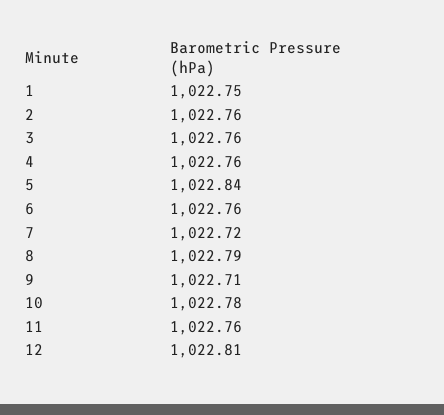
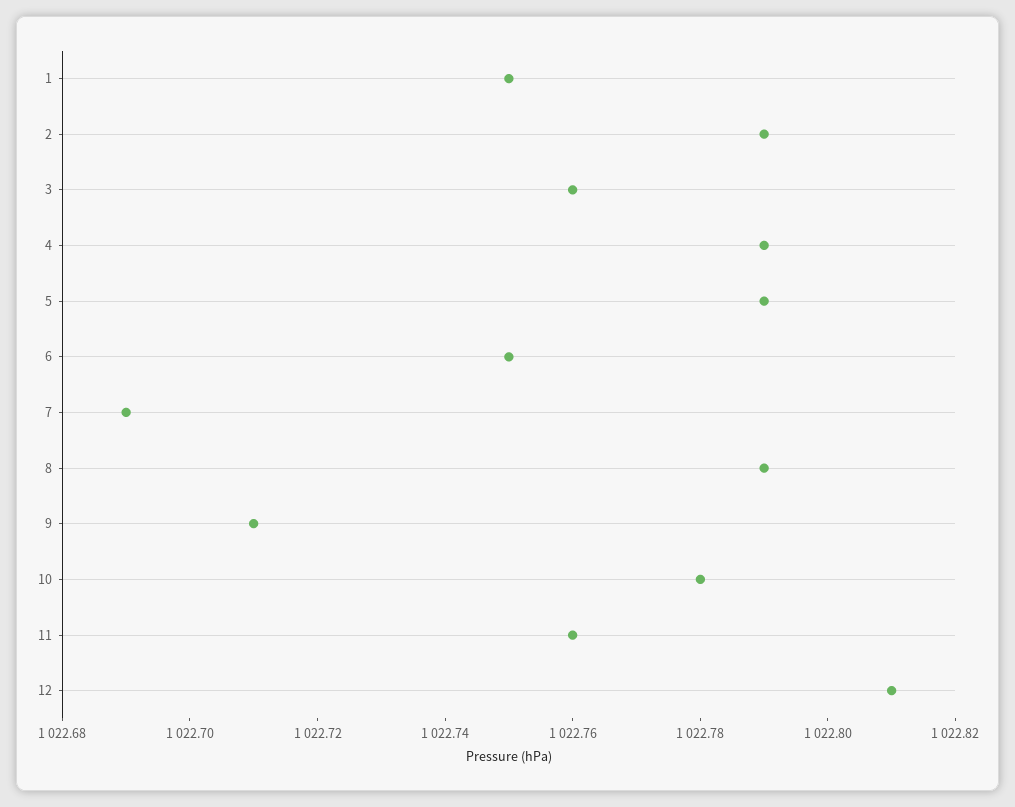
2: 1022.76 -> 1022.79
4: 1022.76 -> 1022.79
5: 1022.84 -> 1022.79
6: 1022.76 -> 1022.75
7: 1022.72 -> 1022.69

